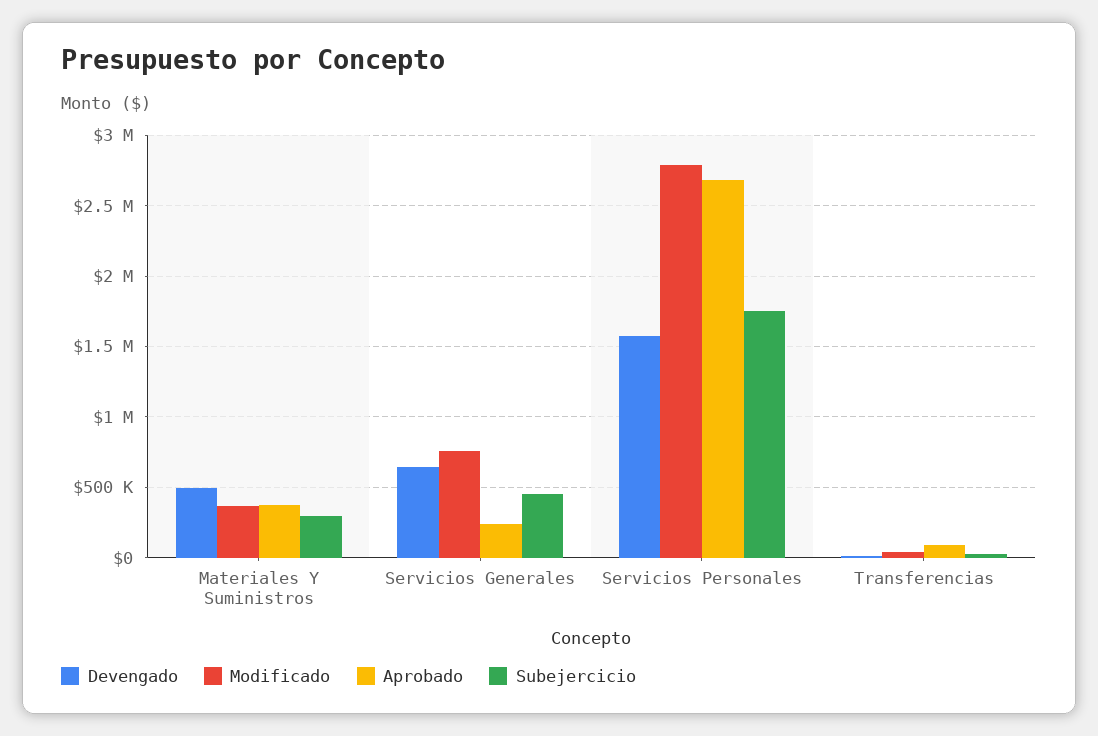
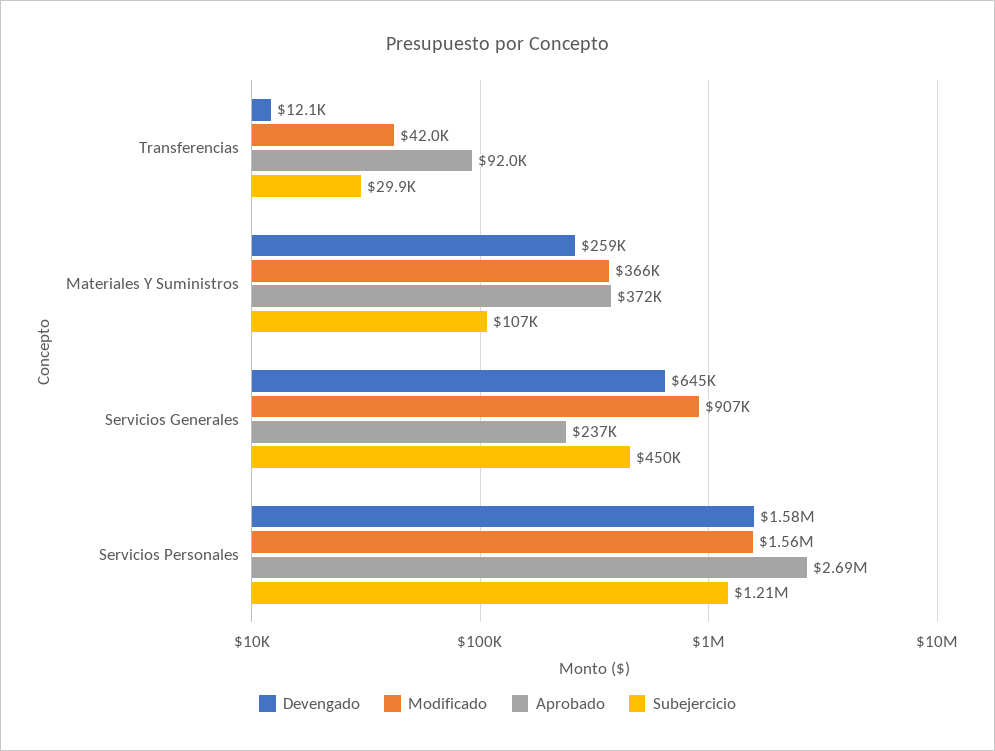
Devengado, Materiales Y Suministros: 500000 -> 259000
Subejercicio, Materiales Y Suministros: 300000 -> 107000
Modificado, Servicios Generales: 750000 -> 907000
Modificado, Servicios Personales: 2800000 -> 1560000
Subejercicio, Servicios Personales: 1750000 -> 1210000

